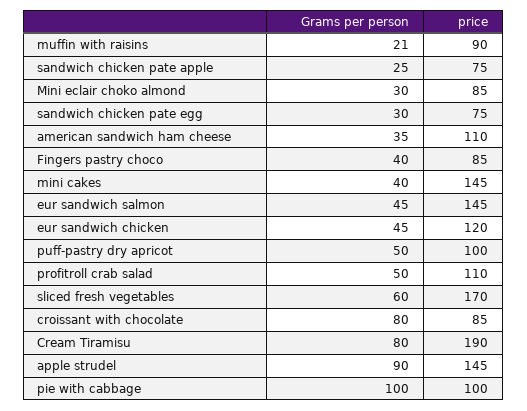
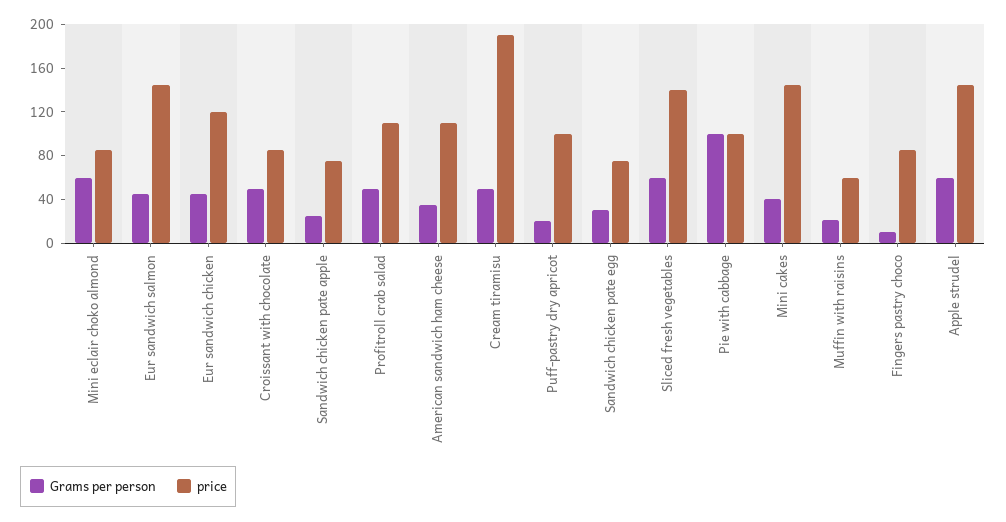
price, muffin with raisins: 90 -> 60
Grams per person, Mini eclair choko almond: 30 -> 60
Grams per person, Fingers pastry choco: 40 -> 10
Grams per person, puff-pastry dry apricot: 50 -> 20
price, sliced fresh vegetables: 170 -> 140
Grams per person, croissant with chocolate: 80 -> 50
Grams per person, Cream Tiramisu: 80 -> 50
Grams per person, apple strudel: 90 -> 60

